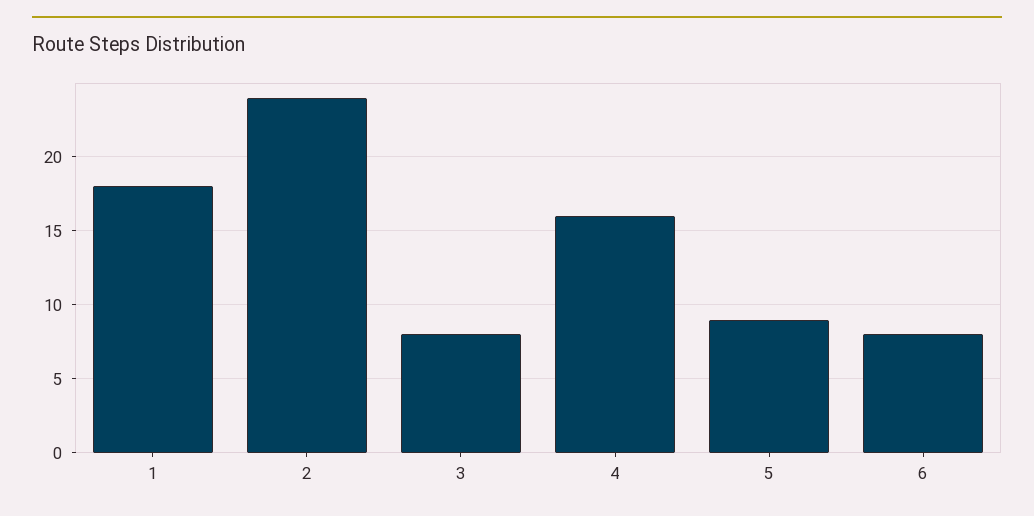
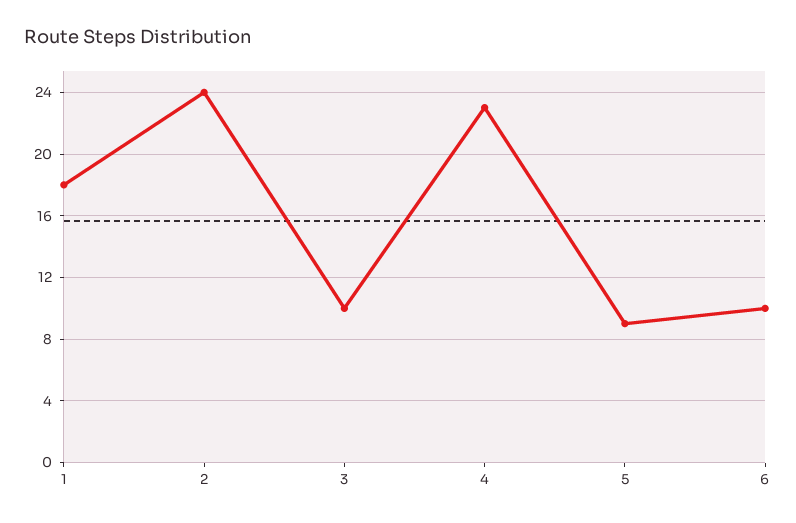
3: 8 -> 10
4: 16 -> 23
6: 8 -> 10

